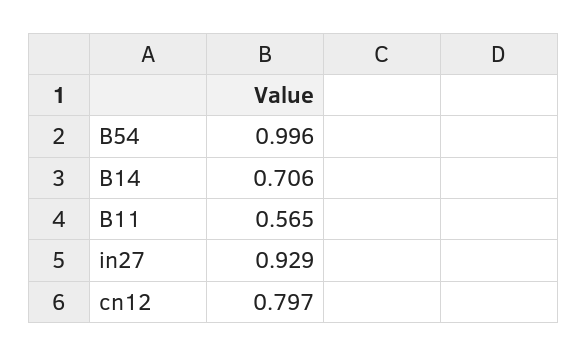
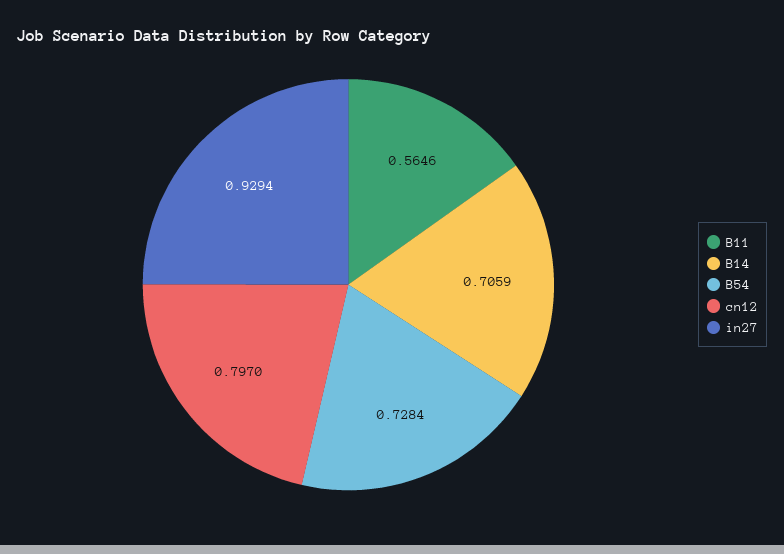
B54: 0.996 -> 0.7284

